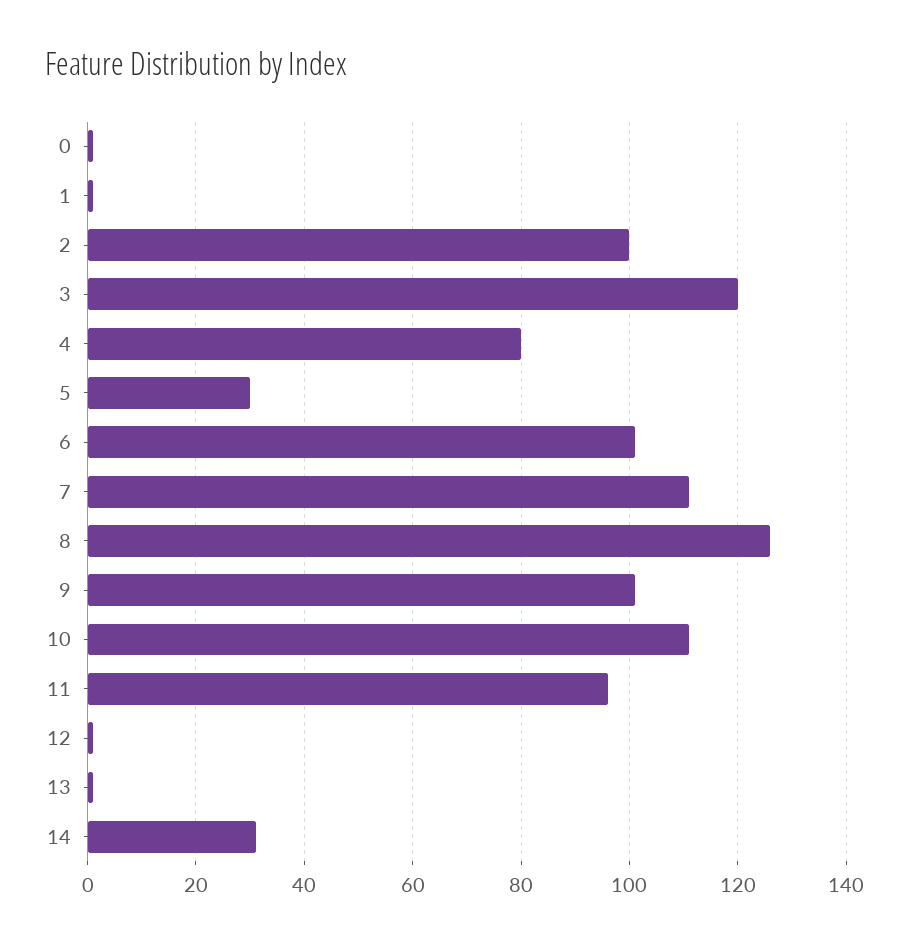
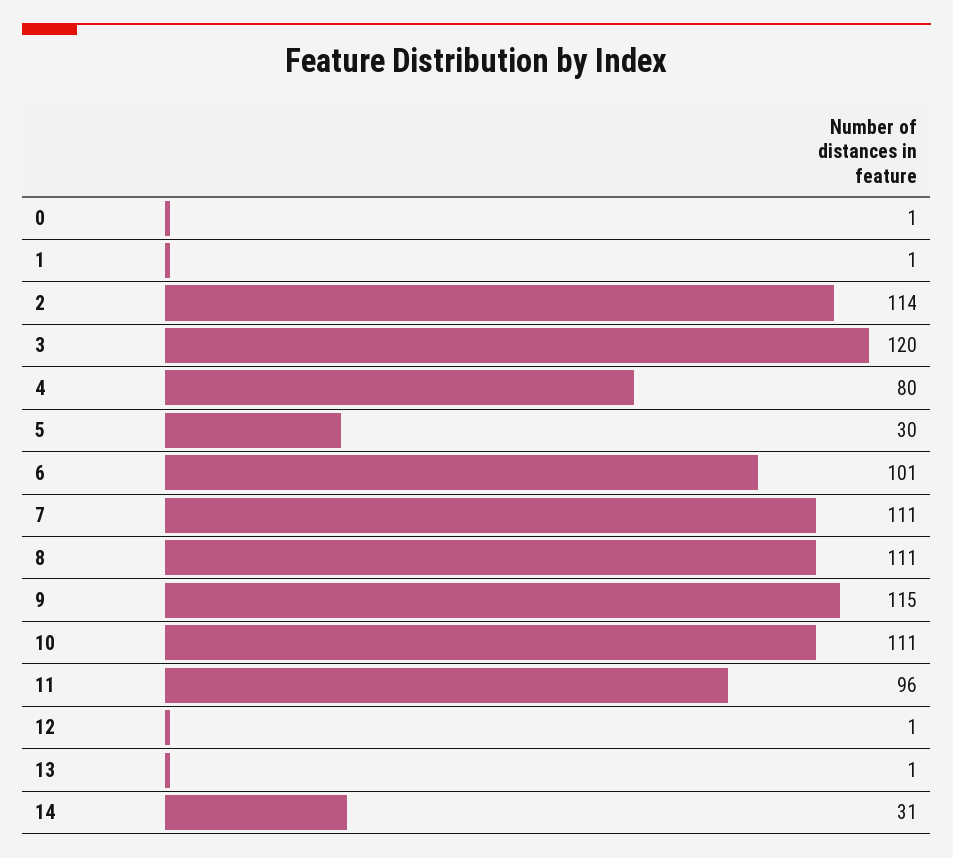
2: 100 -> 114
8: 125 -> 111
9: 100 -> 115

